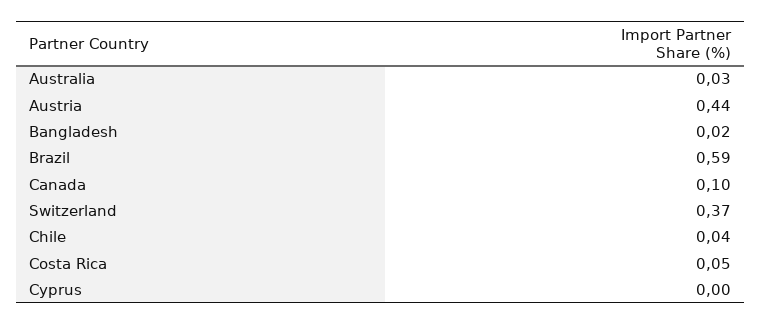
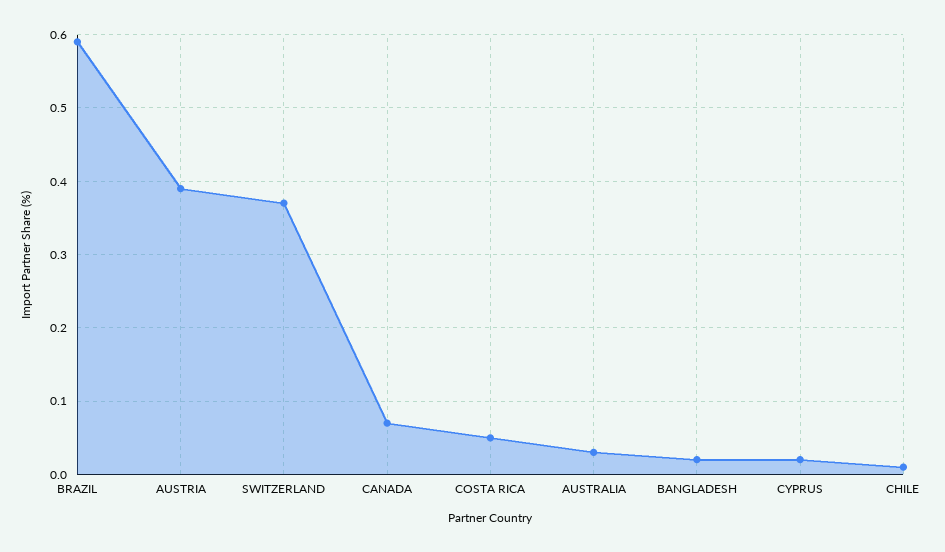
Austria: 0.44 -> 0.39
Canada: 0.1 -> 0.07
Chile: 0.04 -> 0.01
Cyprus: 0 -> 0.02

